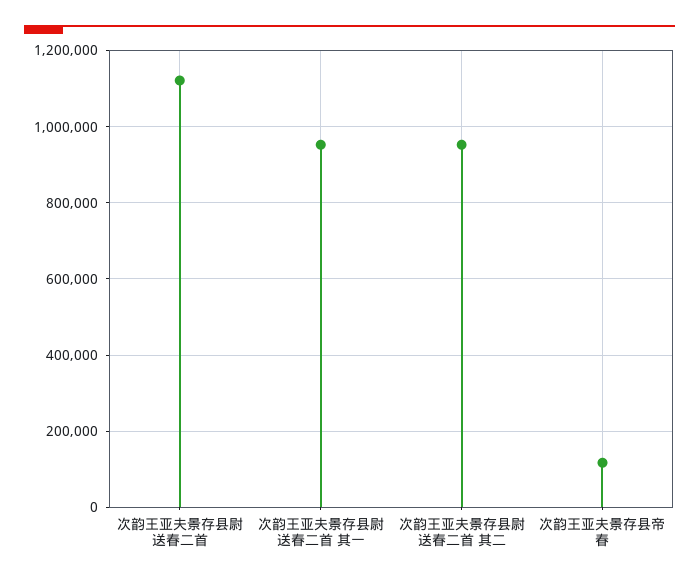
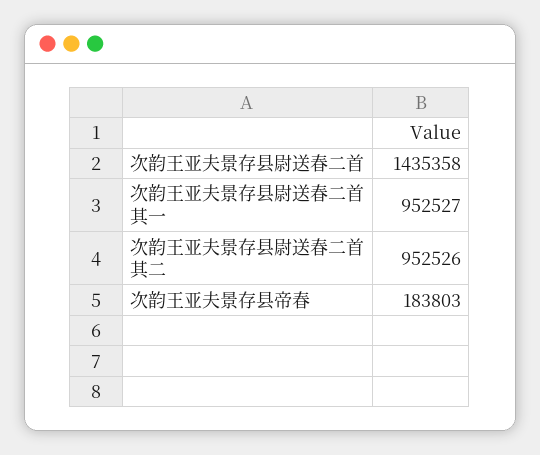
次韵王亚夫景存县尉送春二首: 1120000 -> 1435358
次韵王亚夫景存县帝春: 120000 -> 183803

